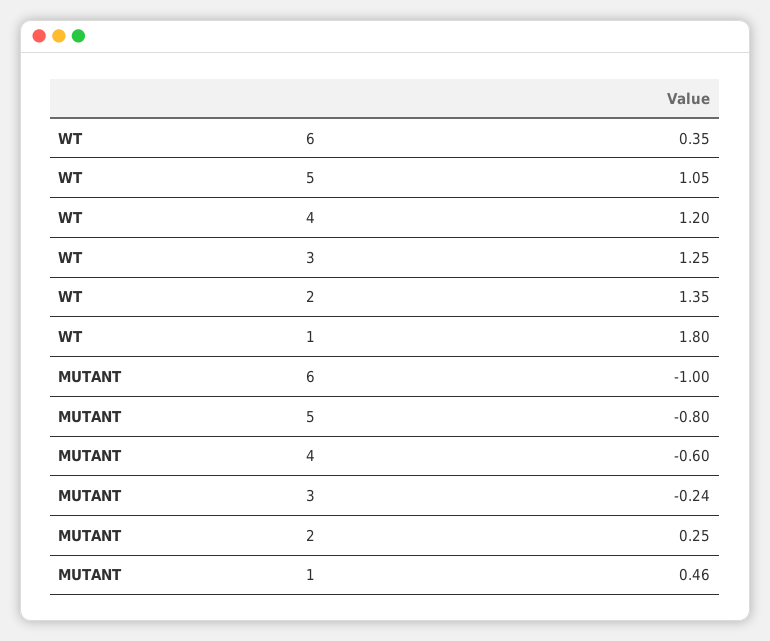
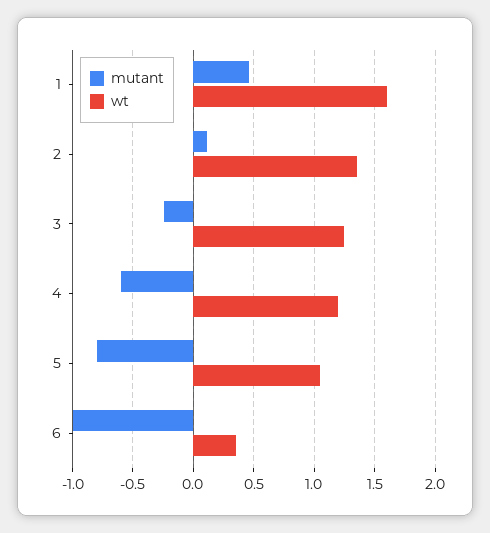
WT, 1: 1.8 -> 1.6
MUTANT, 2: 0.25 -> 0.1

